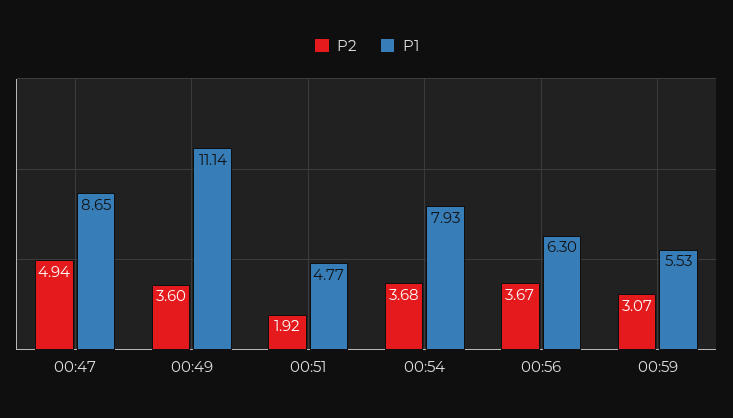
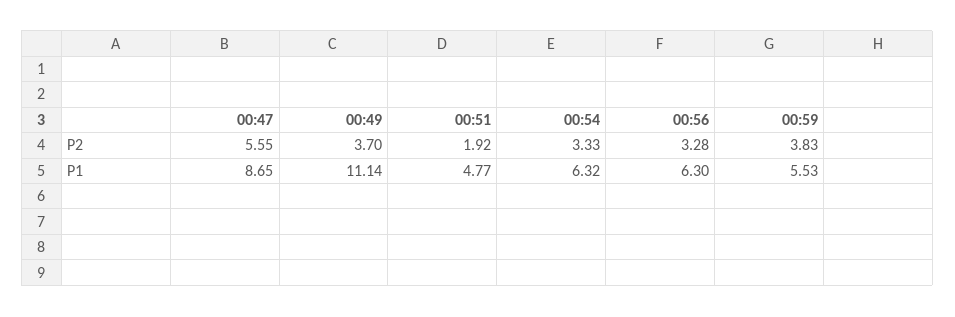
P2, 00:47: 4.94 -> 5.55
P2, 00:49: 3.6 -> 3.7
P2, 00:54: 3.68 -> 3.33
P1, 00:54: 7.93 -> 6.32
P2, 00:56: 3.67 -> 3.28
P2, 00:59: 3.07 -> 3.83

